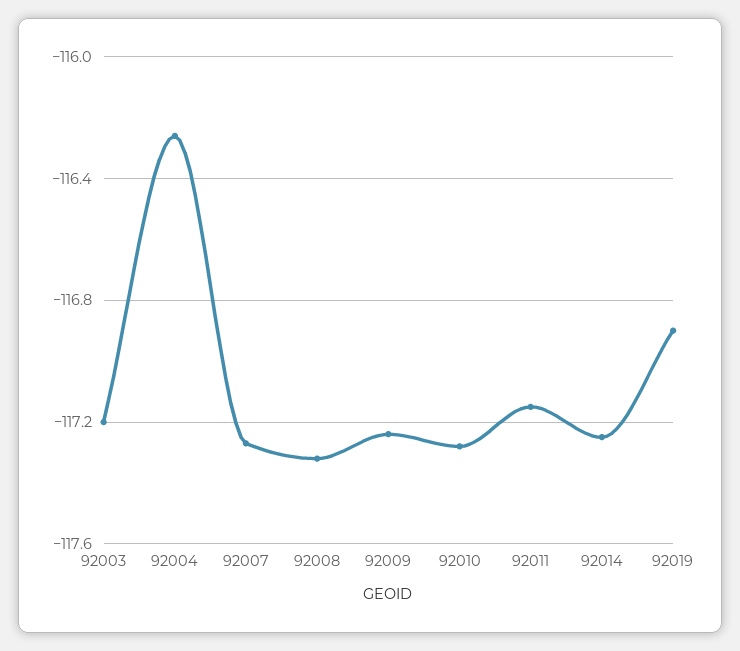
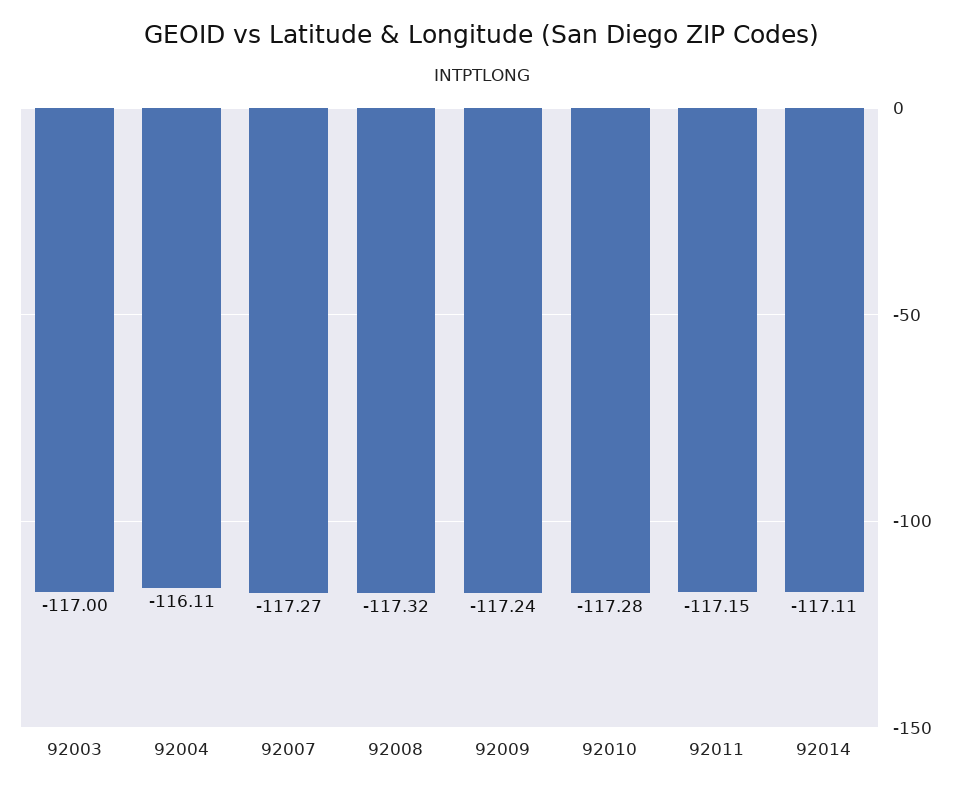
92003: -117.2 -> -117
92004: -116.25 -> -116.11
92014: -117.25 -> -117.11
92019: -116.9 -> none

